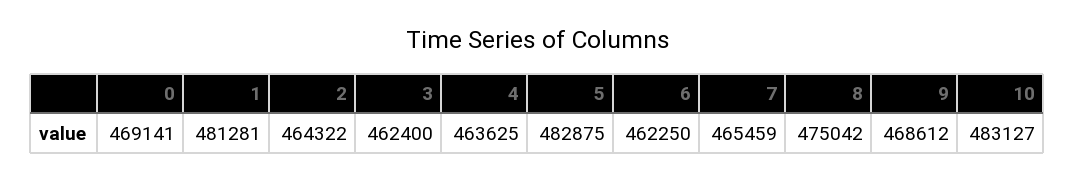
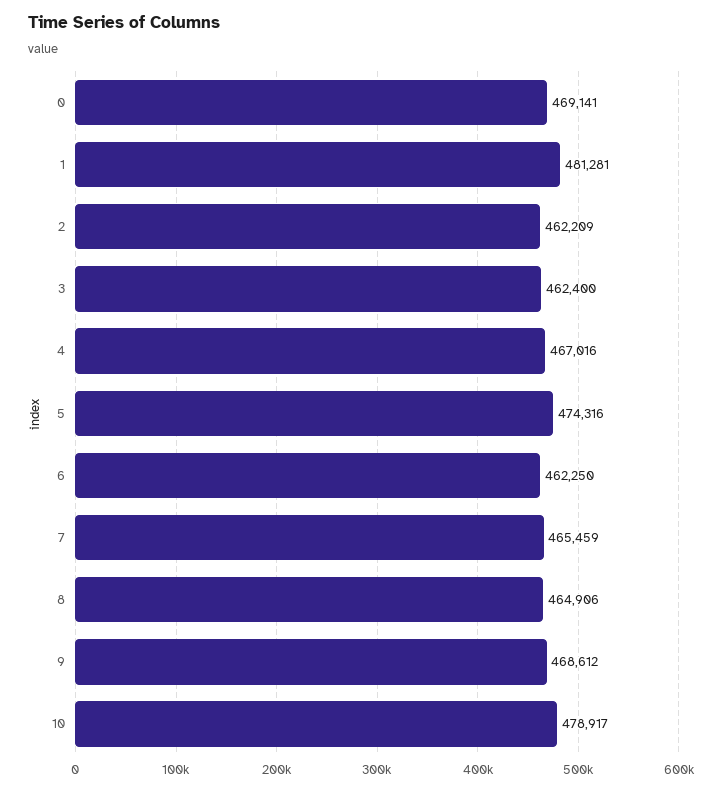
2: 464322 -> 462209
4: 463625 -> 467016
5: 482875 -> 474316
8: 475042 -> 464906
10: 483127 -> 478917

